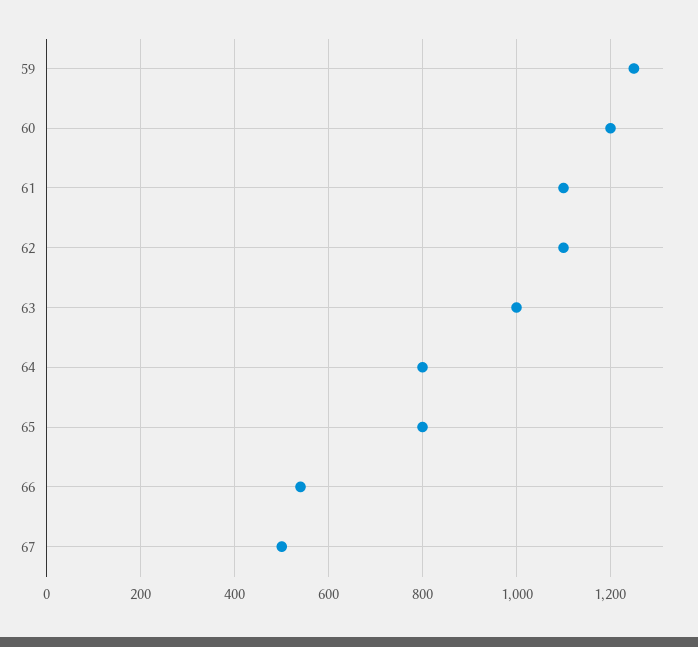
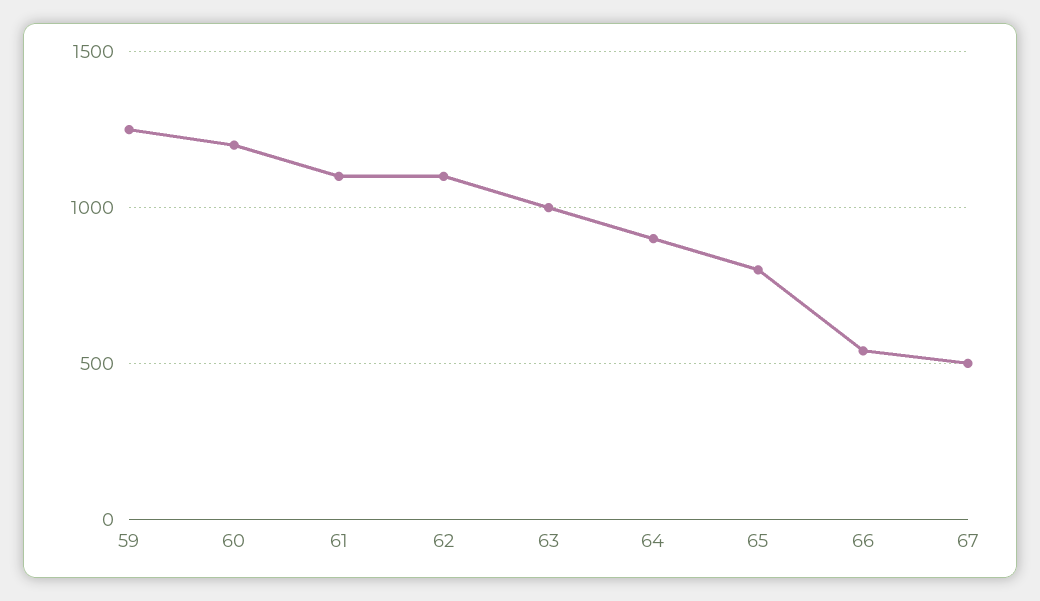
64: 800 -> 900

